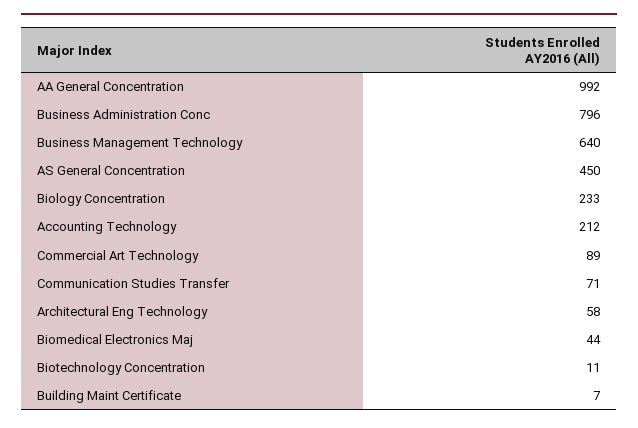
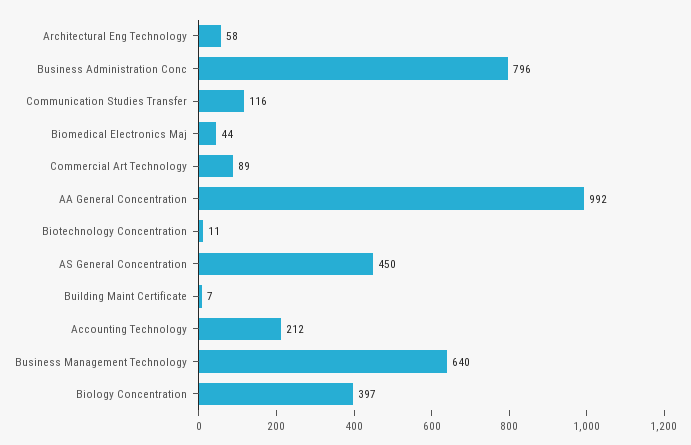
Biology Concentration: 233 -> 397
Communication Studies Transfer: 71 -> 116

